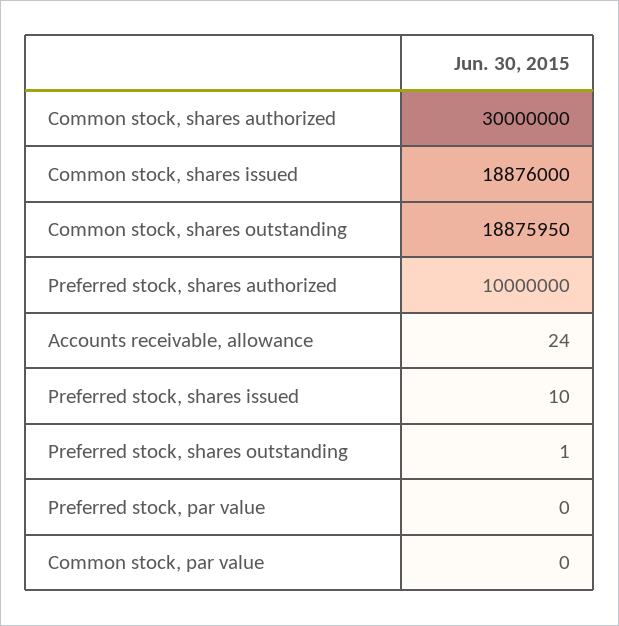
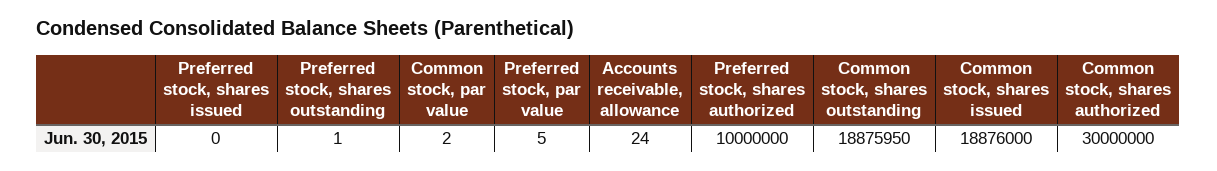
Preferred stock, shares issued: 10 -> 0
Preferred stock, par value: 0 -> 5
Common stock, par value: 0 -> 2

